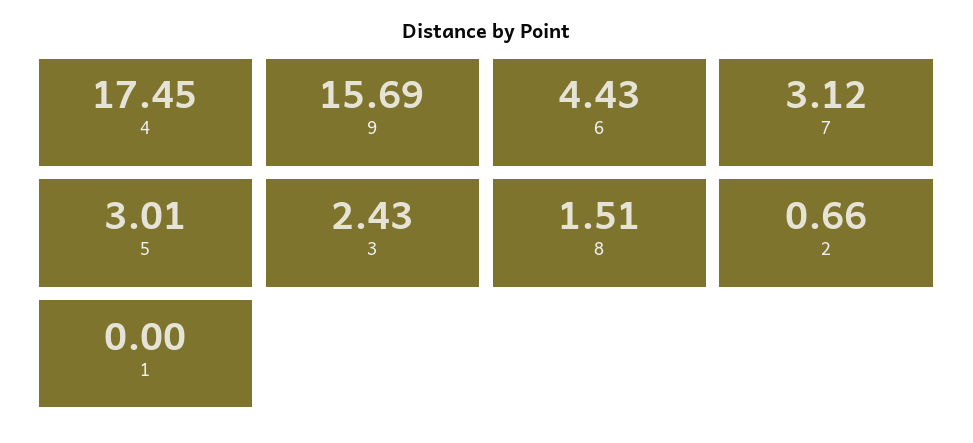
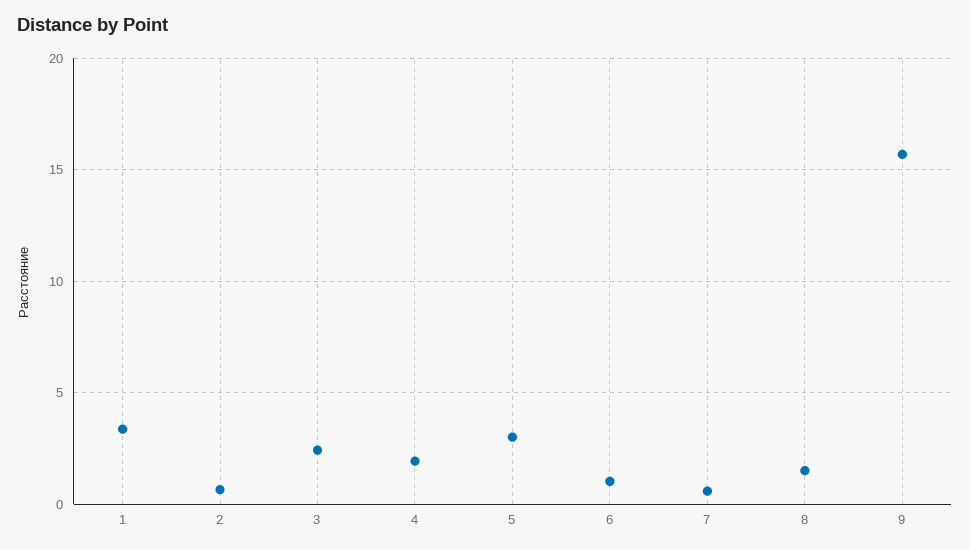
4: 17.45 -> 2
6: 4.43 -> 1
7: 3.12 -> 0.5
1: 0 -> 3.5

